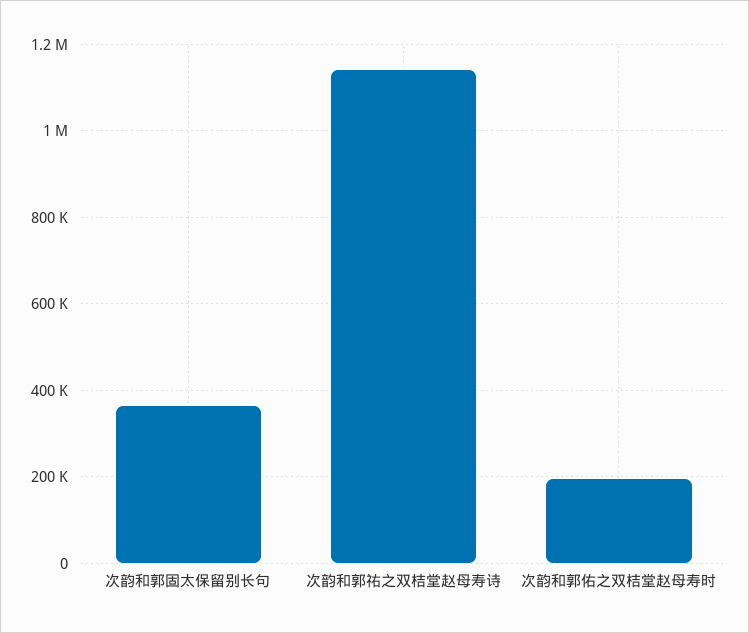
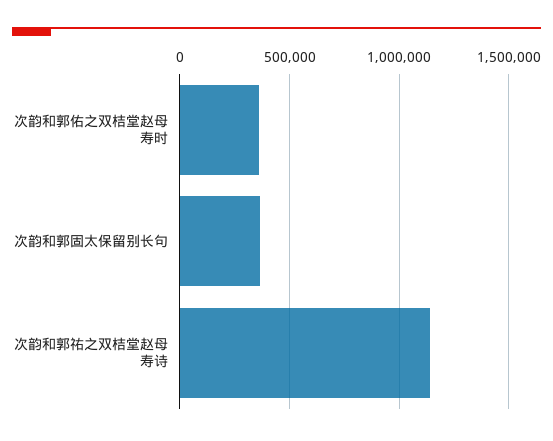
次韵和郭佑之双桔堂赵母寿时: 200000 -> 350000

